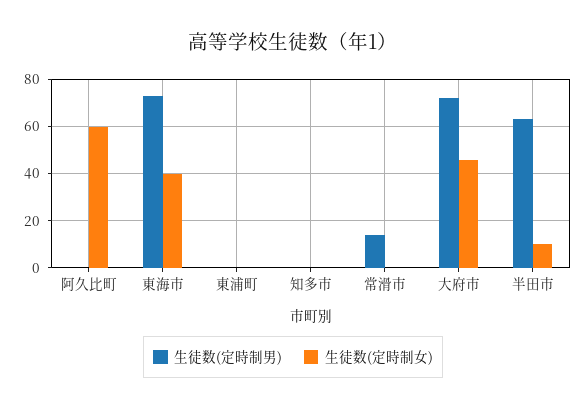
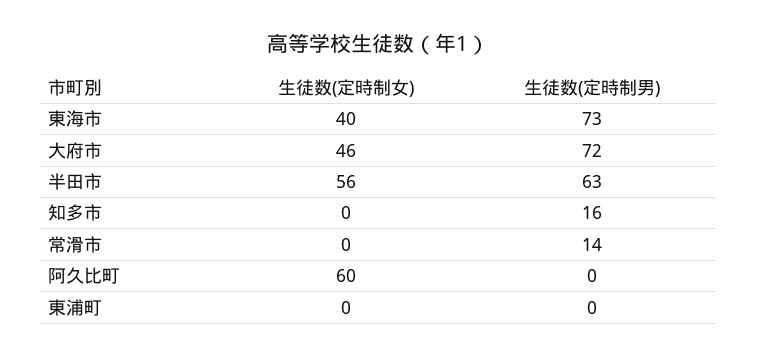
生徒数(定時制男), 知多市: 0 -> 16
生徒数(定時制女), 半田市: 10 -> 56

